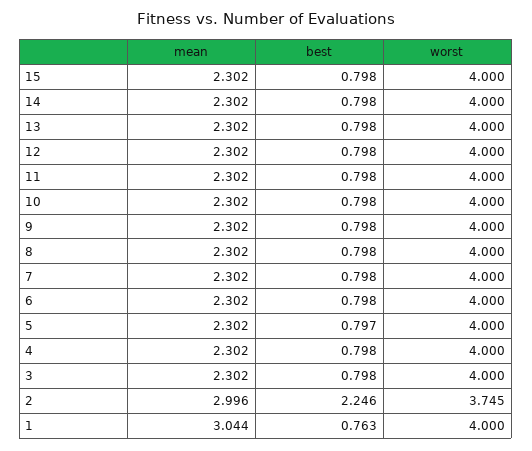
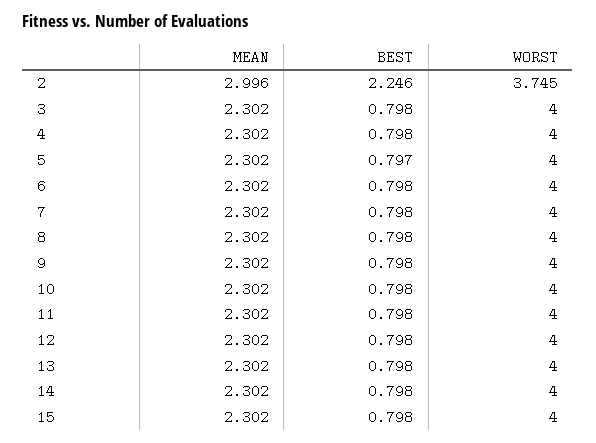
mean, 1: 3.044 -> none
best, 1: 0.763 -> none
worst, 1: 4 -> none

